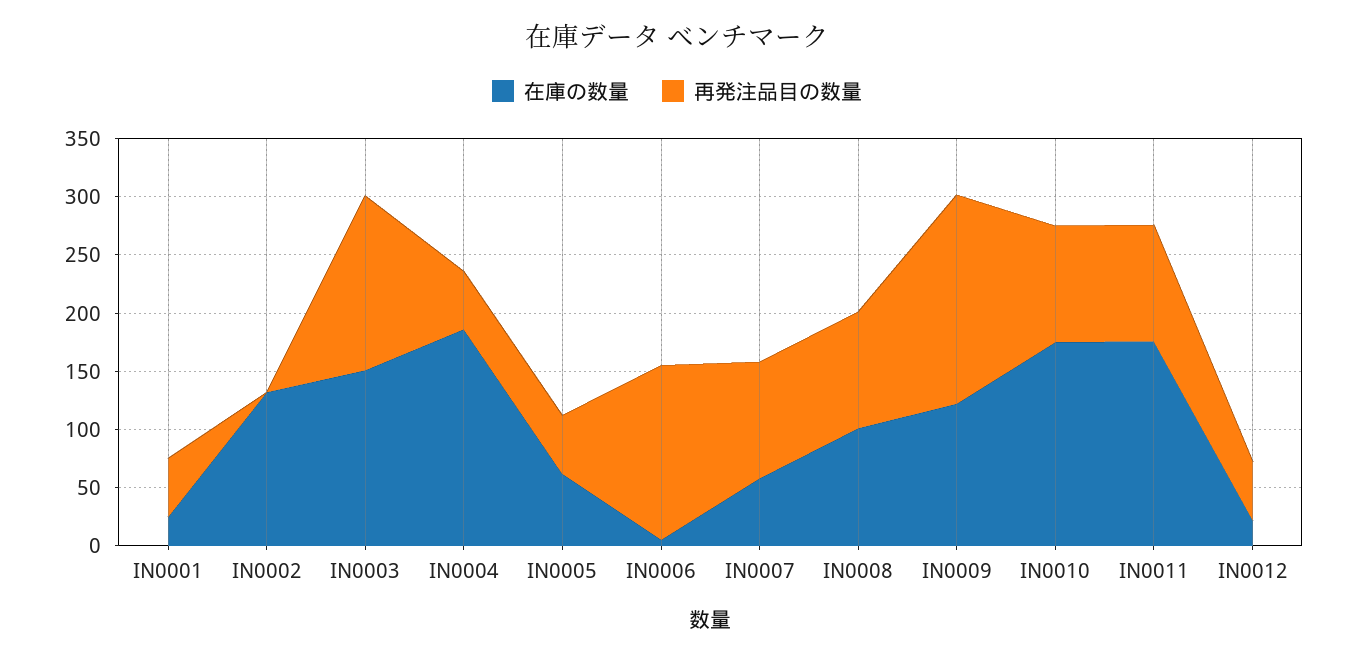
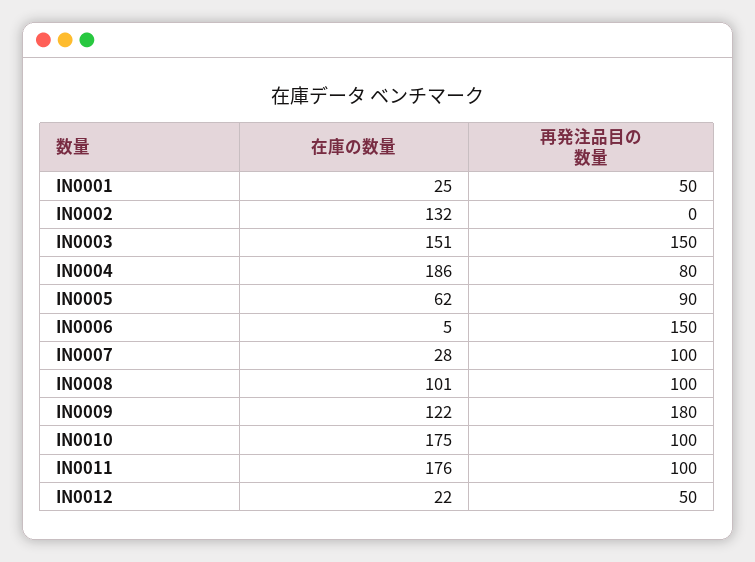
再発注品目の数量, IN0004: 50 -> 80
再発注品目の数量, IN0005: 50 -> 90
在庫の数量, IN0007: 60 -> 28

